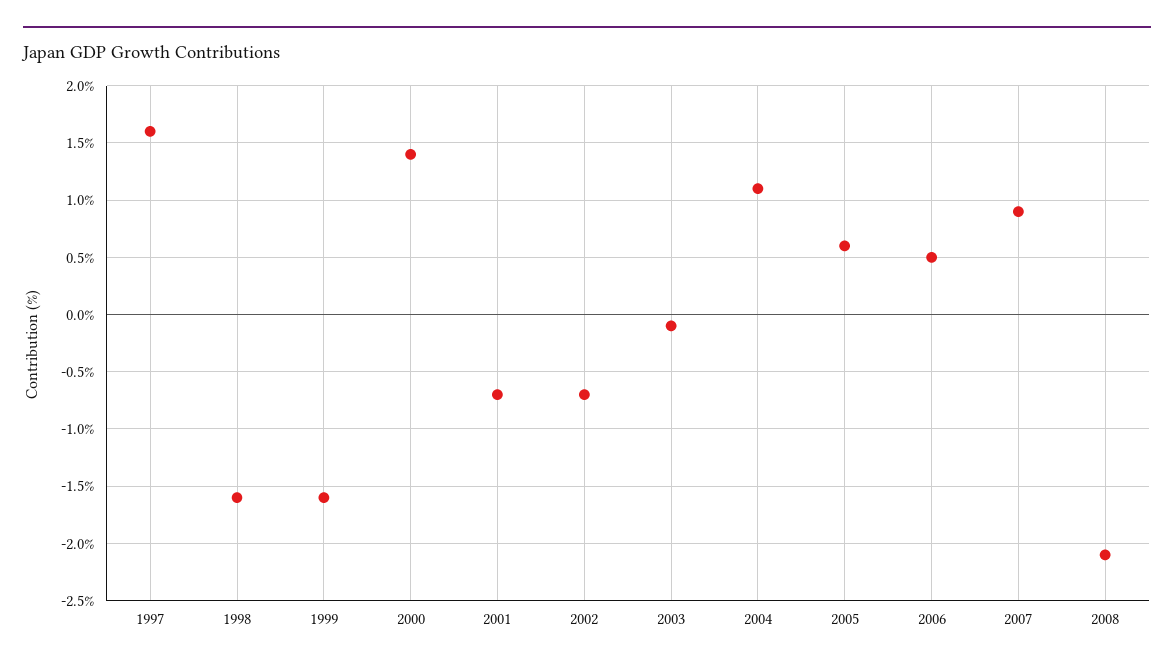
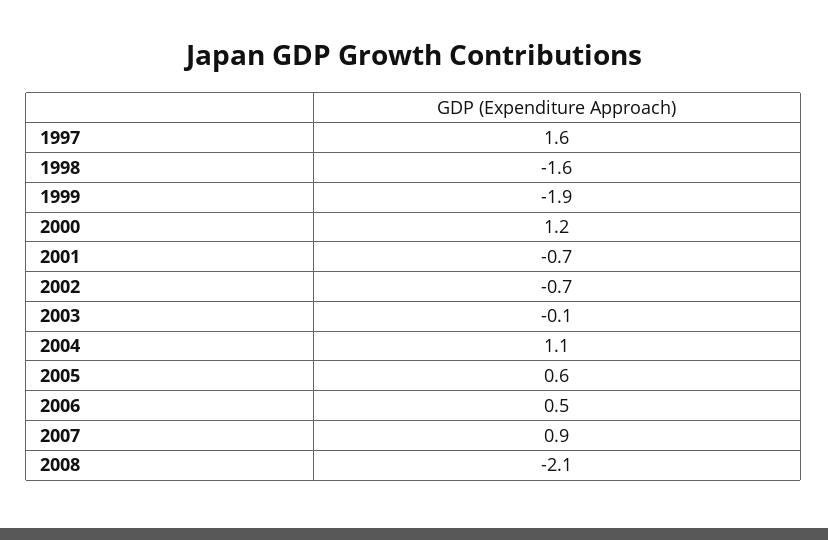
1999: -1.6 -> -1.9
2000: 1.4 -> 1.2

